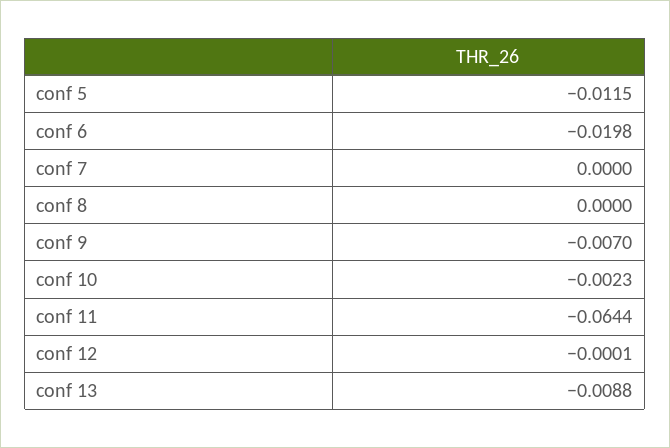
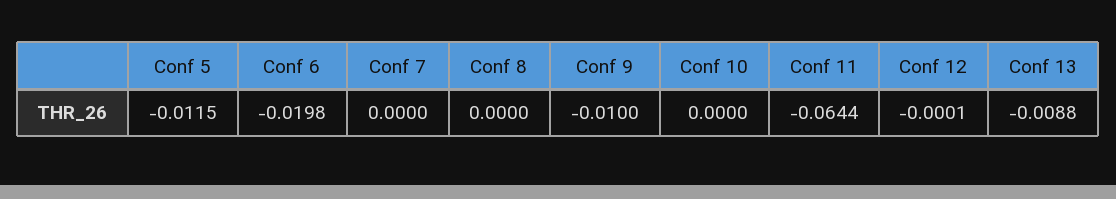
conf 9: -0.007 -> -0.01
conf 10: -0.0023 -> 0

